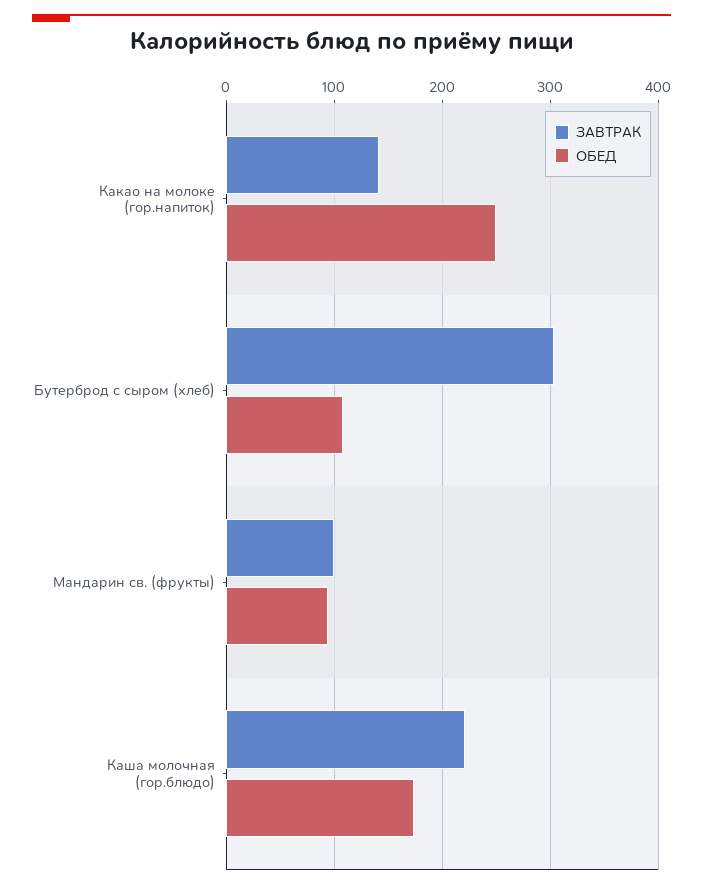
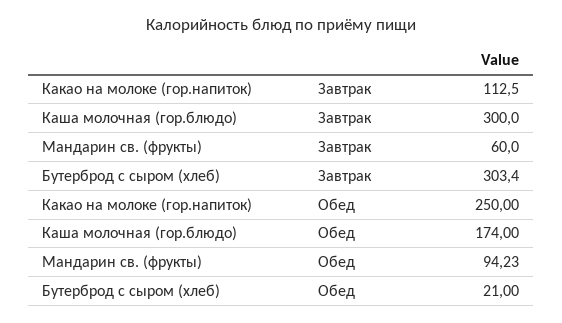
ЗАВТРАК, Какао на молоке (гор.напиток): 140 -> 112.5
ОБЕД, Бутерброд с сыром (хлеб): 110 -> 21
ЗАВТРАК, Мандарин св. (фрукты): 100 -> 60
ЗАВТРАК, Каша молочная (гор.блюдо): 220 -> 300

